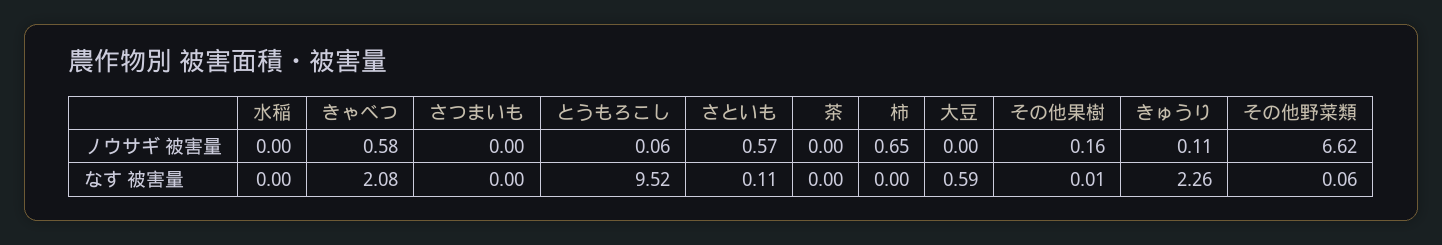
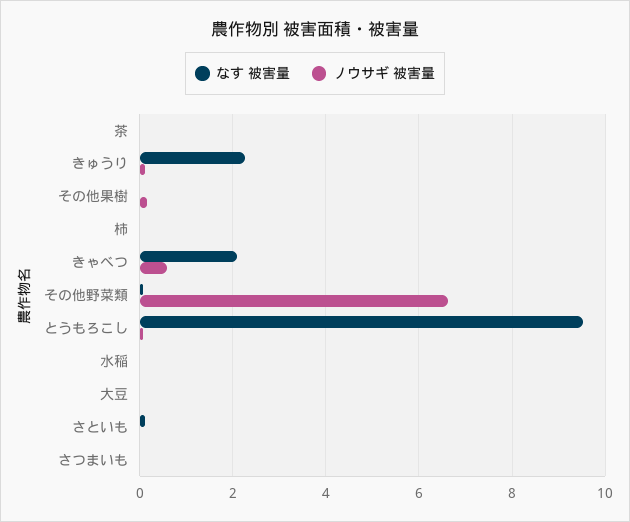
ノウサギ 被害量, さといも: 0.57 -> 0
ノウサギ 被害量, 柿: 0.65 -> 0
なす 被害量, 大豆: 0.59 -> 0

